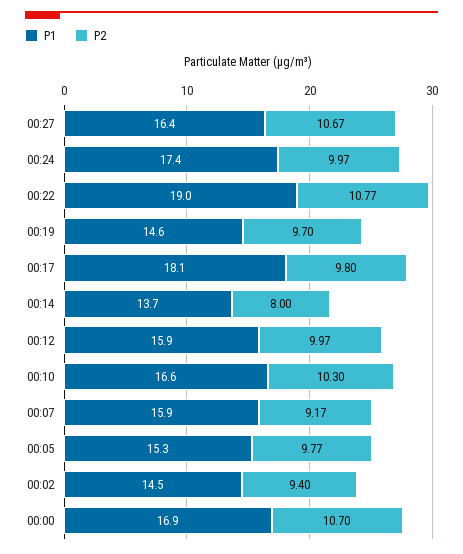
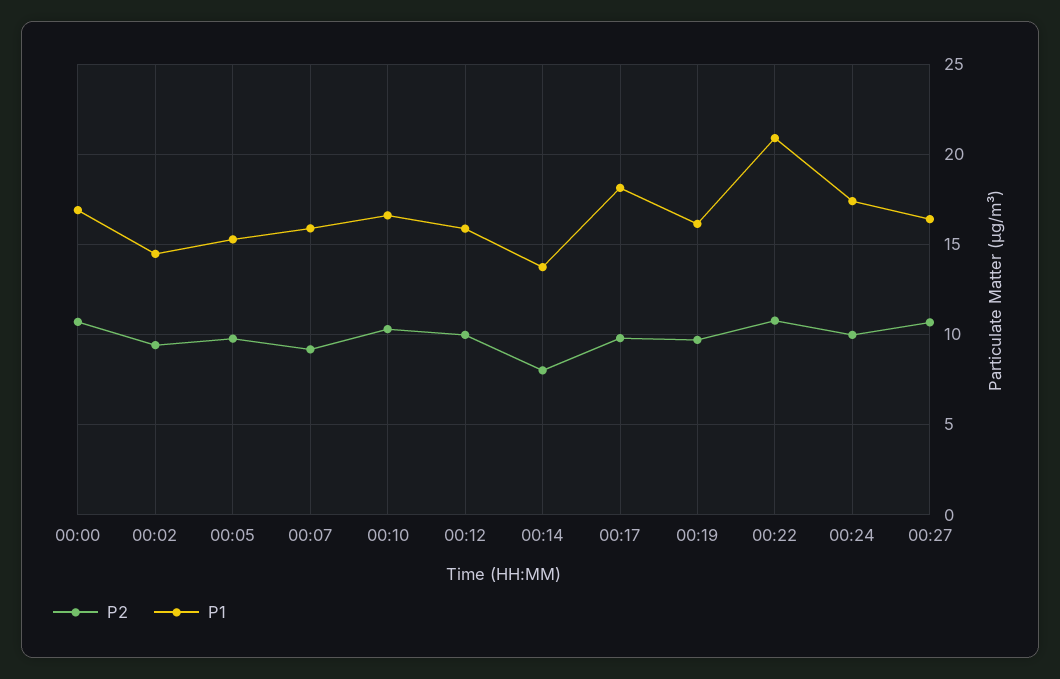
P1, 00:22: 19 -> 21
P1, 00:19: 14.6 -> 16

